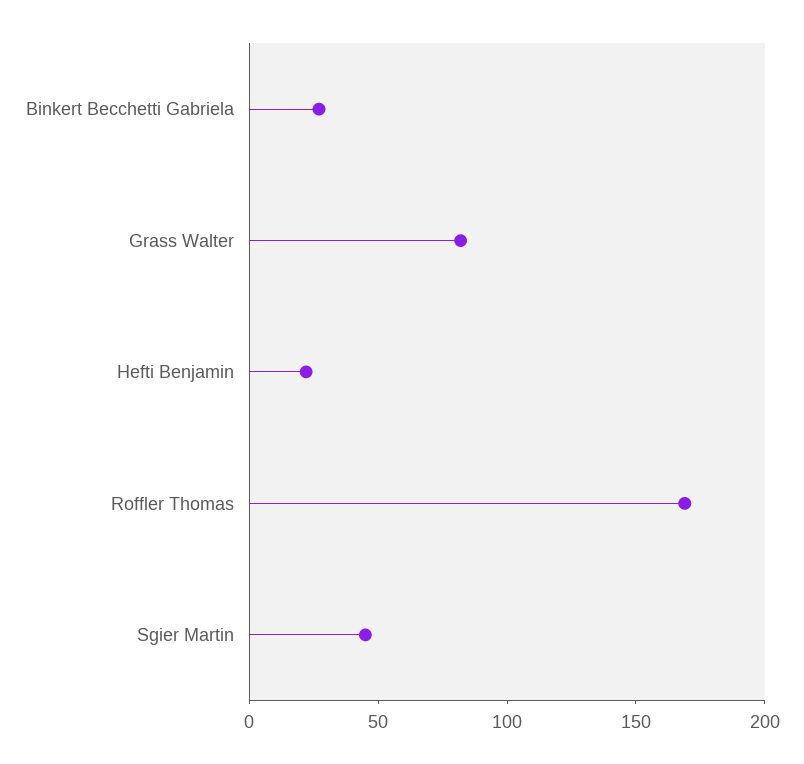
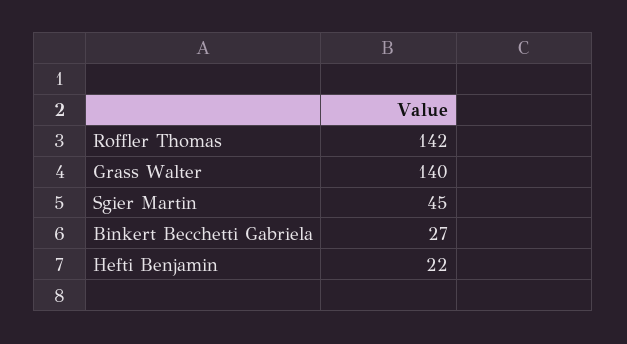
Grass Walter: 80 -> 140
Roffler Thomas: 170 -> 142

